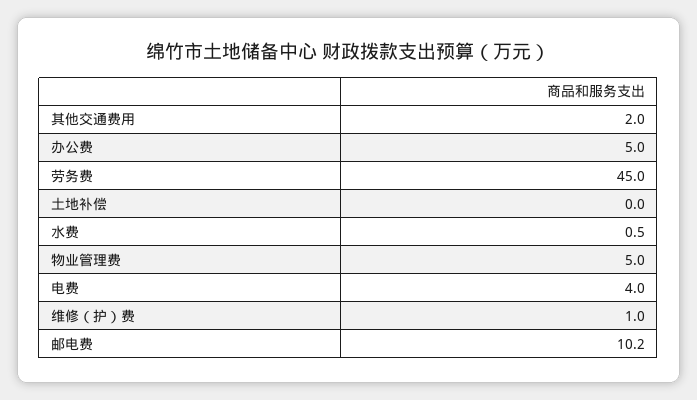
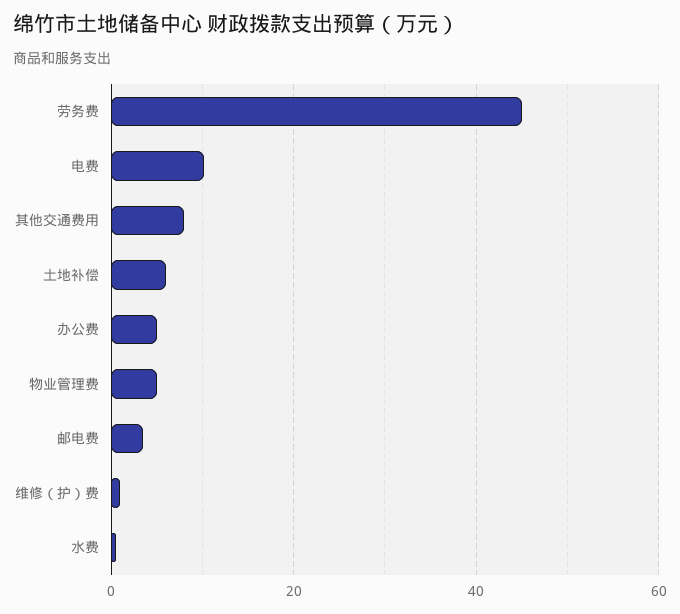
其他交通费用: 2 -> 8
土地补偿: 0 -> 6
电费: 4 -> 10
邮电费: 10.2 -> 4

